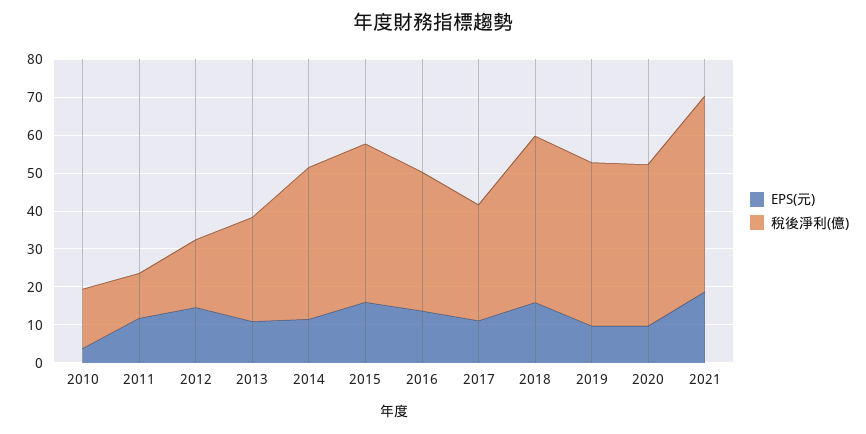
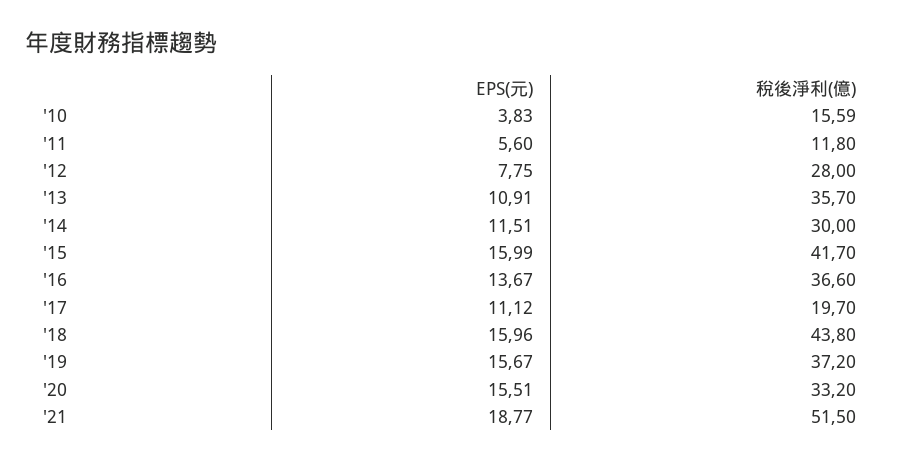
EPS(元), 2011: 12.5 -> 5.6
EPS(元), 2012: 15 -> 7.75
稅後淨利(億), 2012: 17.5 -> 28
稅後淨利(億), 2013: 27.5 -> 35.7
稅後淨利(億), 2014: 40 -> 30
稅後淨利(億), 2017: 30 -> 19.7
EPS(元), 2019: 10 -> 15.67
稅後淨利(億), 2019: 42.5 -> 37.2
EPS(元), 2020: 10 -> 15.51
稅後淨利(億), 2020: 42.5 -> 33.2

